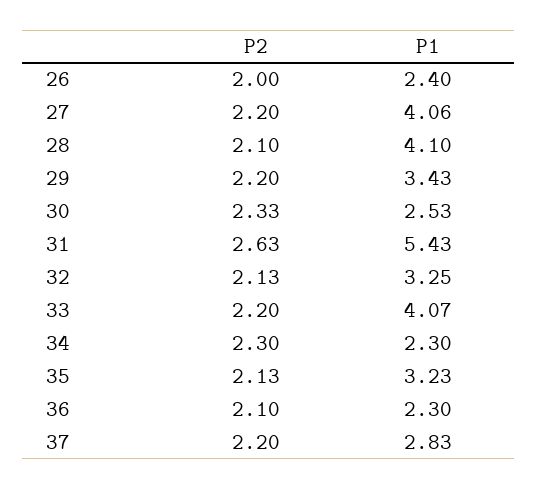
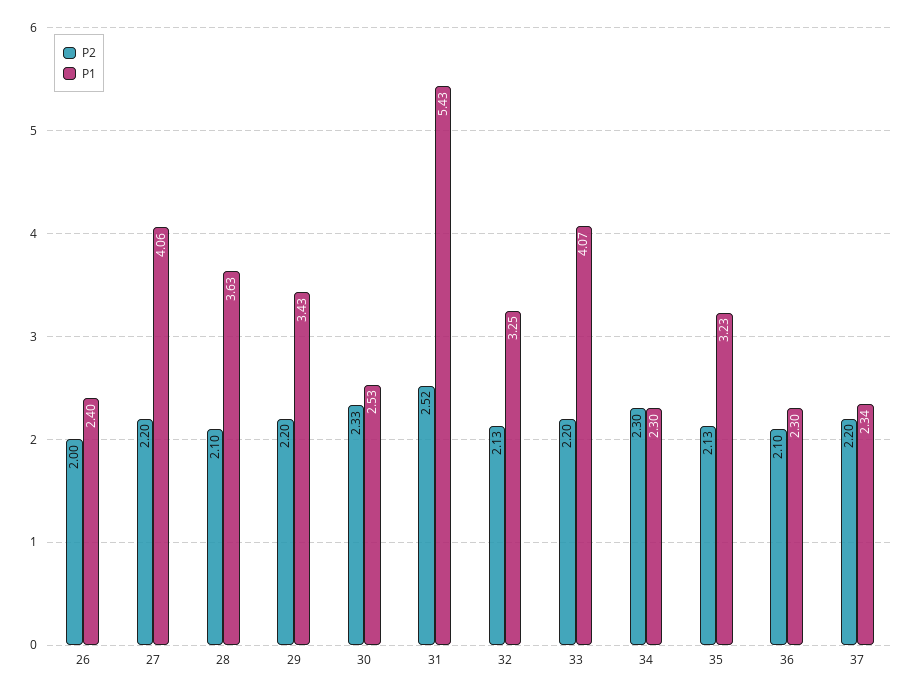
P1, 28: 4.1 -> 3.63
P2, 31: 2.63 -> 2.52
P1, 37: 2.83 -> 2.34

